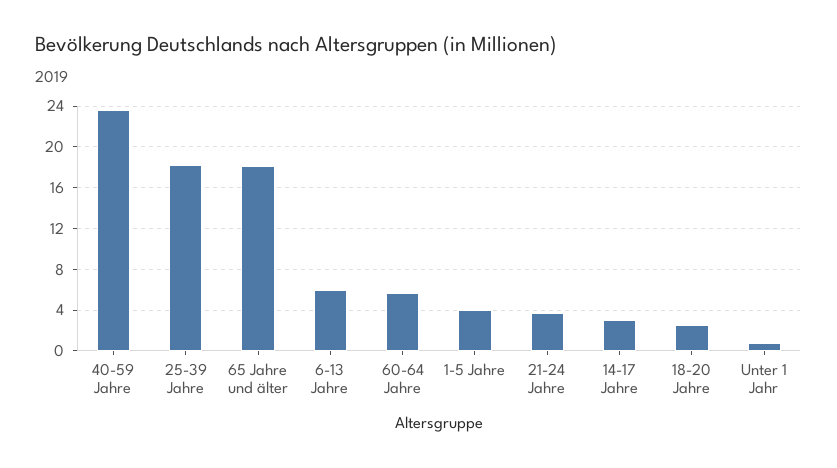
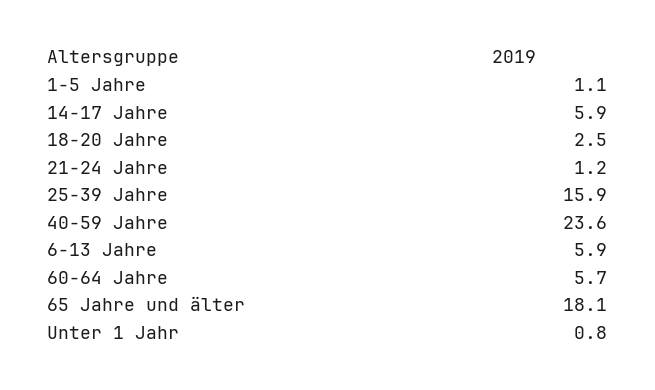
25-39 Jahre: 18 -> 15.9
1-5 Jahre: 4 -> 1.1
21-24 Jahre: 4 -> 1.2
14-17 Jahre: 3 -> 5.9

